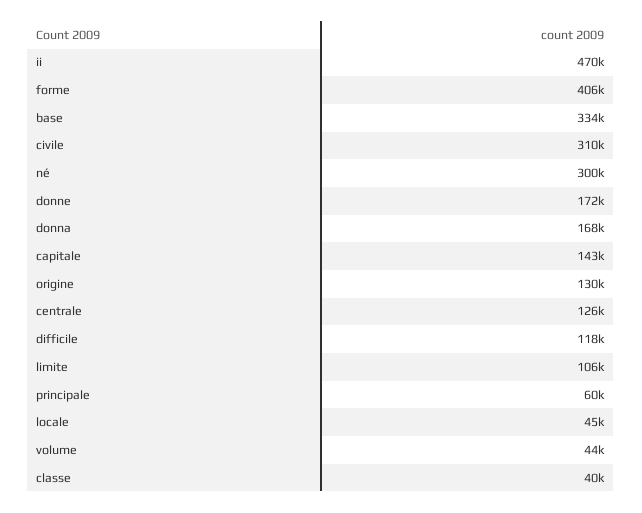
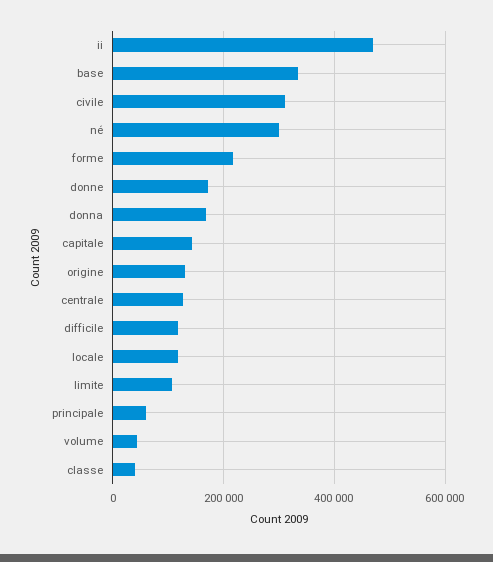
forme: 406000 -> 220000
locale: 45000 -> 120000

